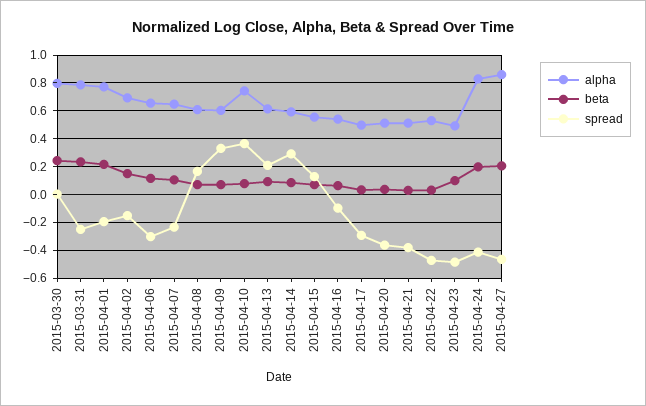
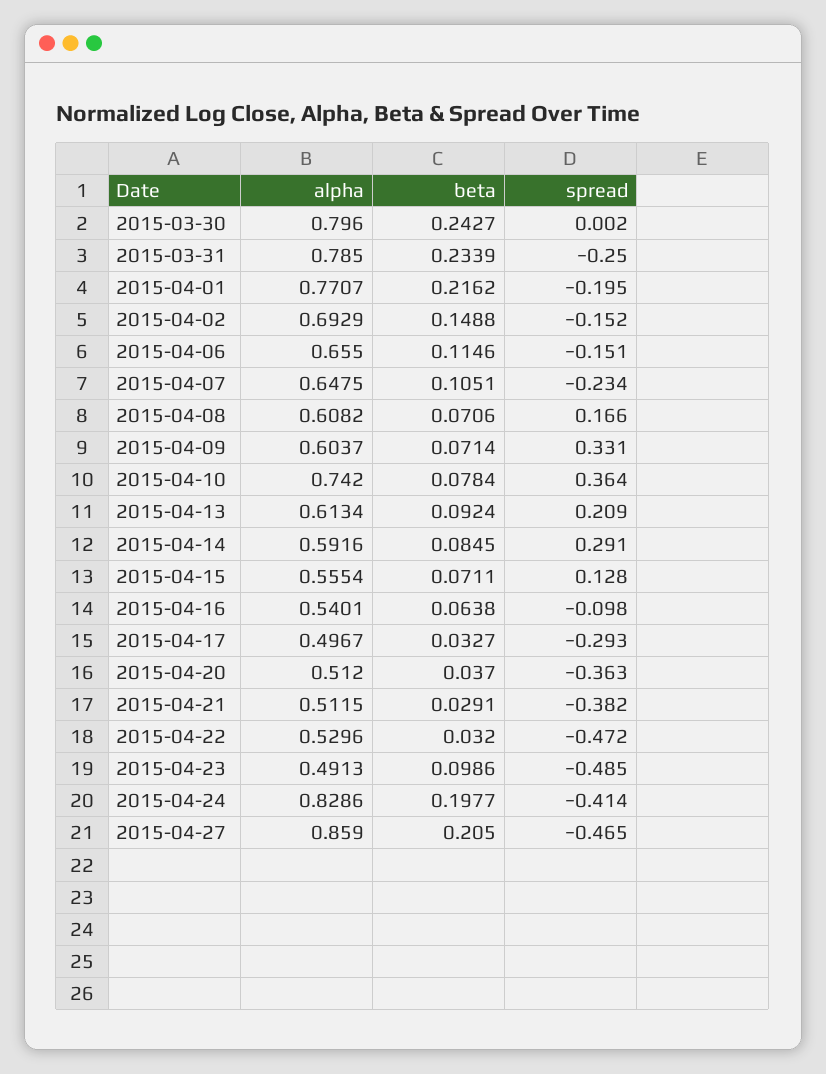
spread, 2015-04-06: -0.3 -> -0.151

